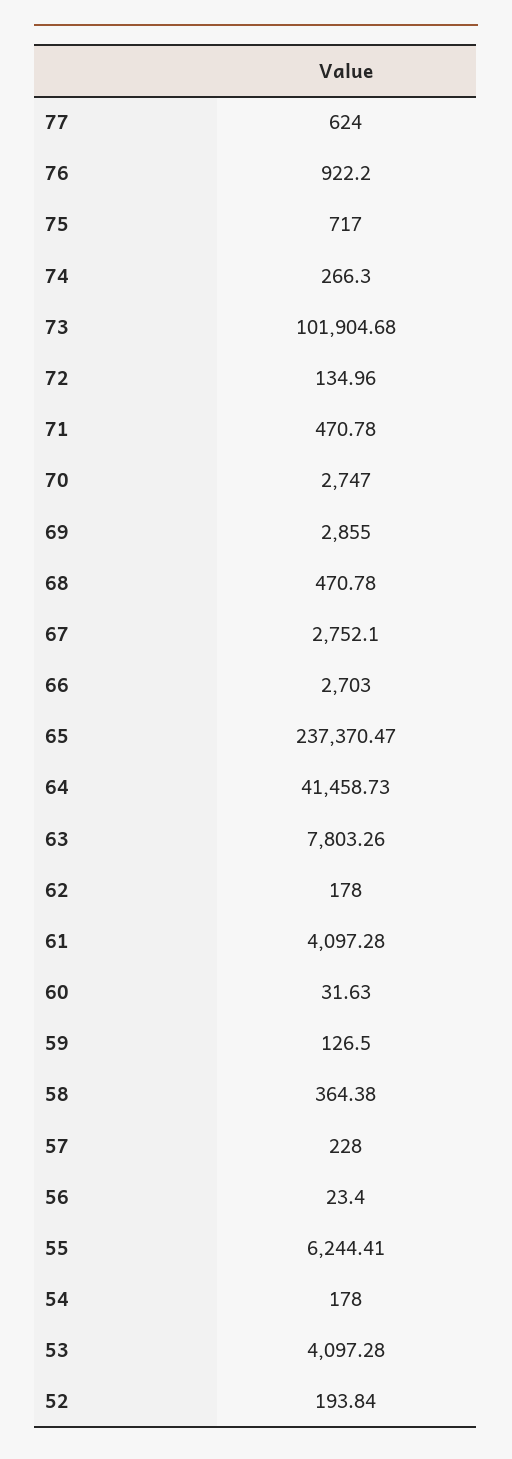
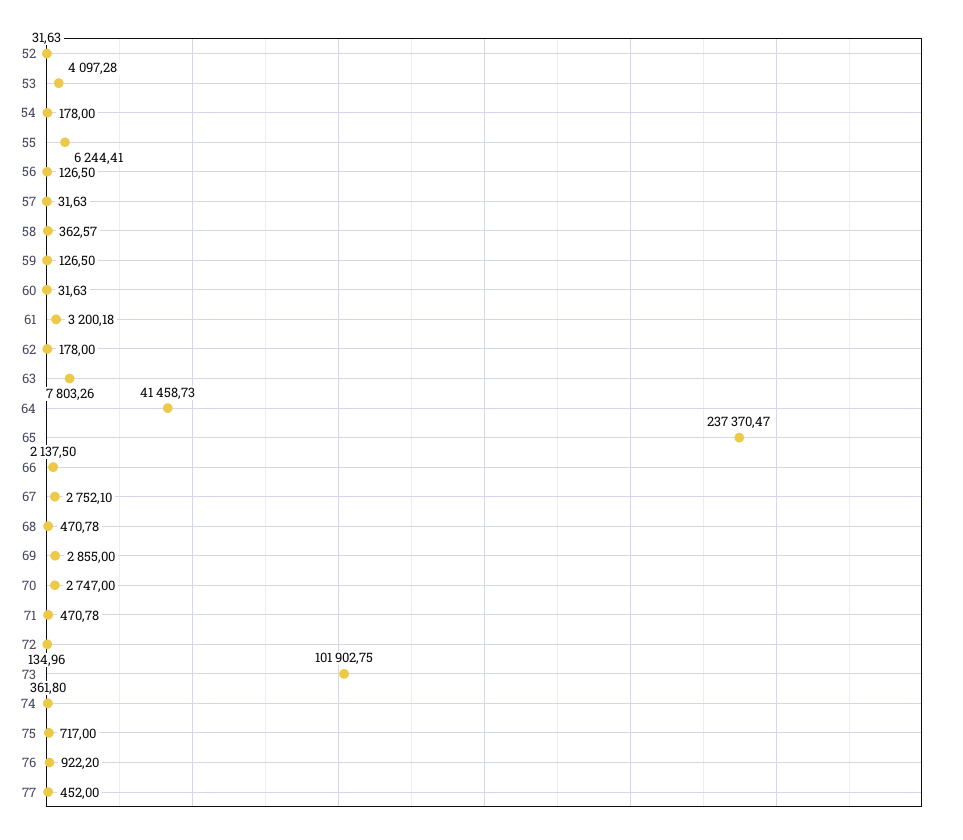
77: 624 -> 452
74: 266.3 -> 361.8
73: 101904.68 -> 101902.75
66: 2703 -> 2137.5
61: 4097.28 -> 3200.18
58: 364.38 -> 362.57
57: 228 -> 31.63
56: 23.4 -> 126.5
52: 193.84 -> 31.63

